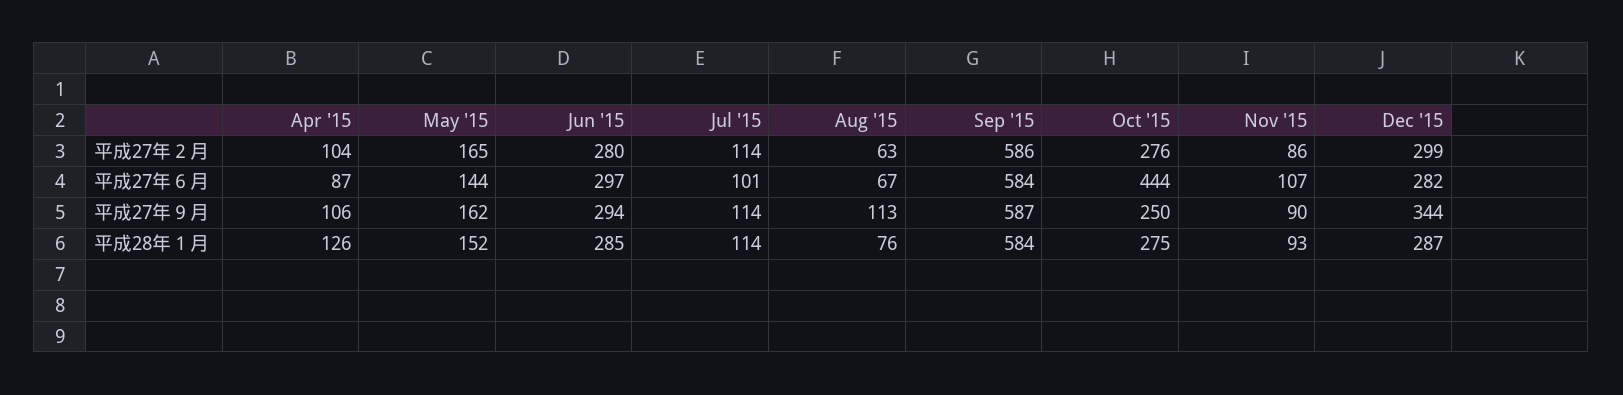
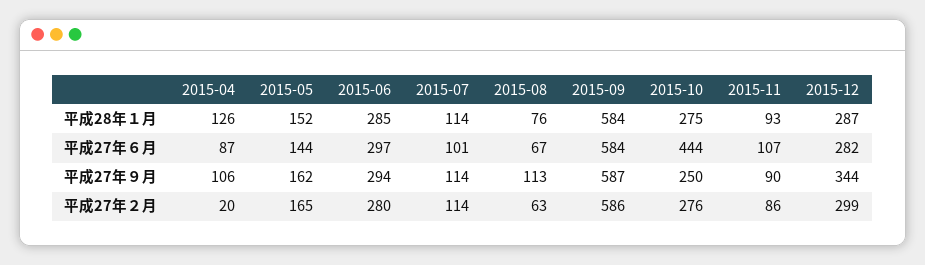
Apr '15, 平成27年２月: 104 -> 20

